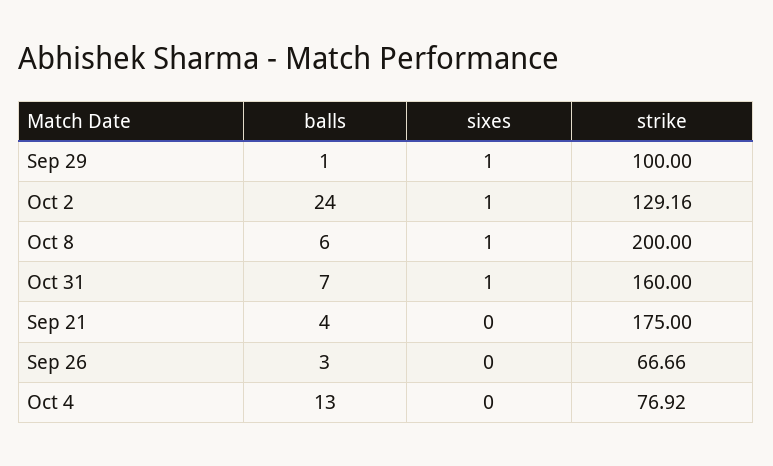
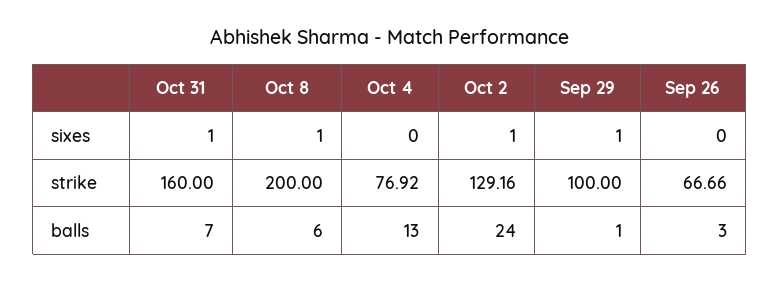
balls, Sep 21: 4 -> none
sixes, Sep 21: 0 -> none
strike, Sep 21: 175 -> none

